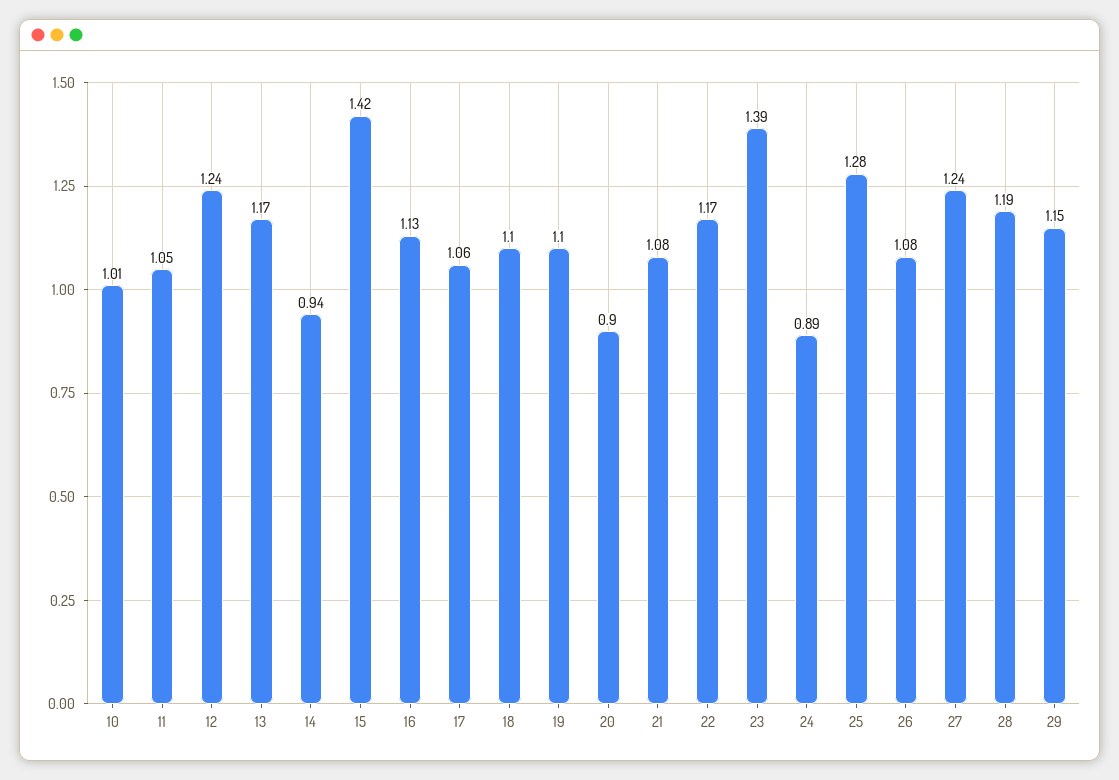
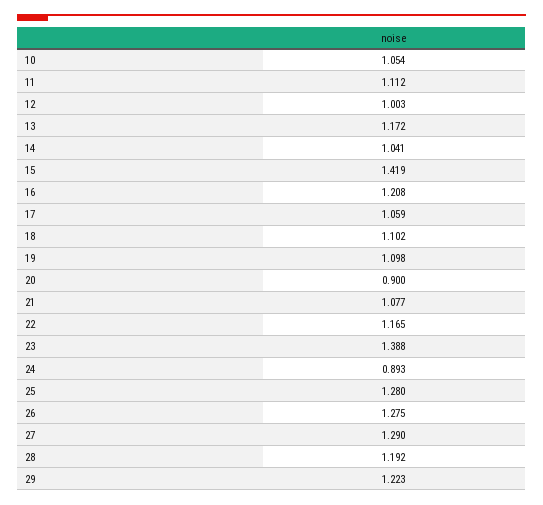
10: 1.01 -> 1.054
11: 1.05 -> 1.112
12: 1.24 -> 1.003
14: 0.94 -> 1.041
16: 1.13 -> 1.208
26: 1.08 -> 1.275
27: 1.24 -> 1.29
29: 1.15 -> 1.223

